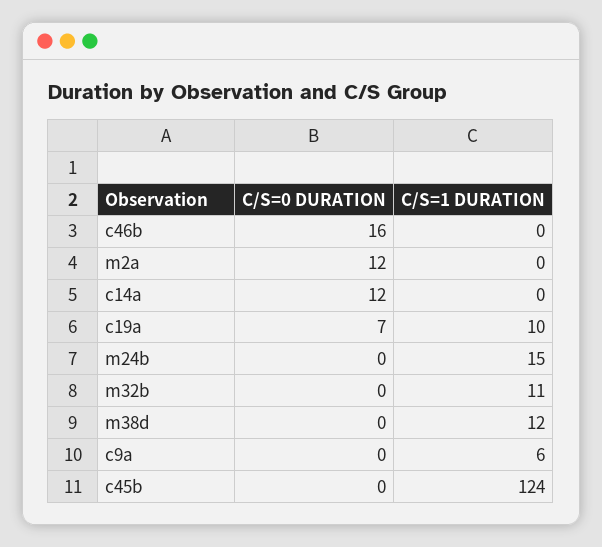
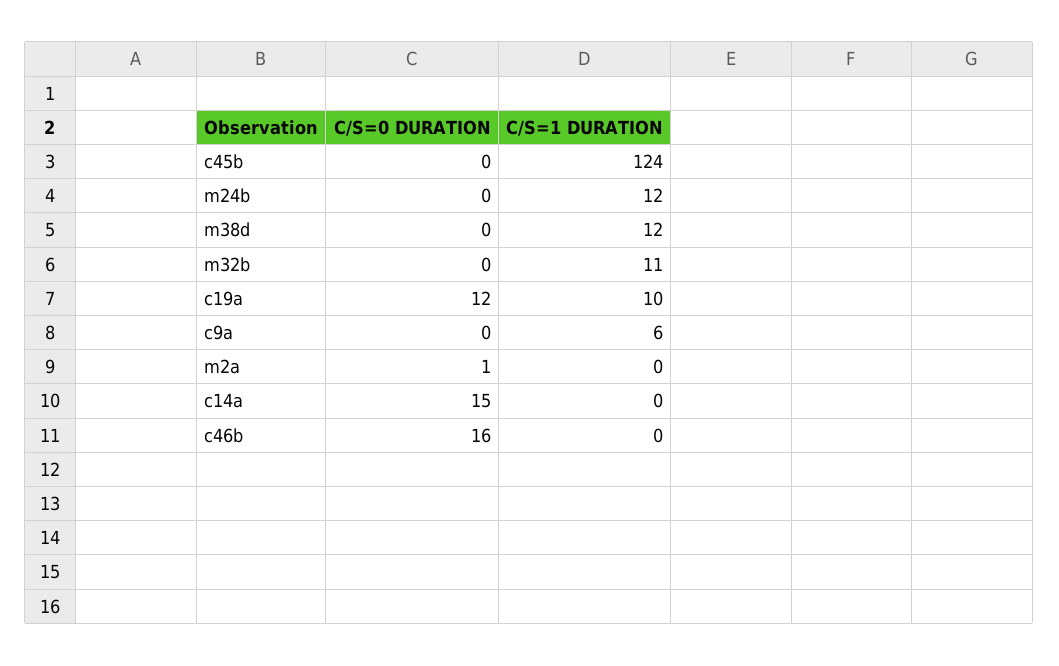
C/S=0 DURATION, m2a: 12 -> 1
C/S=0 DURATION, c14a: 12 -> 15
C/S=0 DURATION, c19a: 7 -> 12
C/S=1 DURATION, m24b: 15 -> 12

